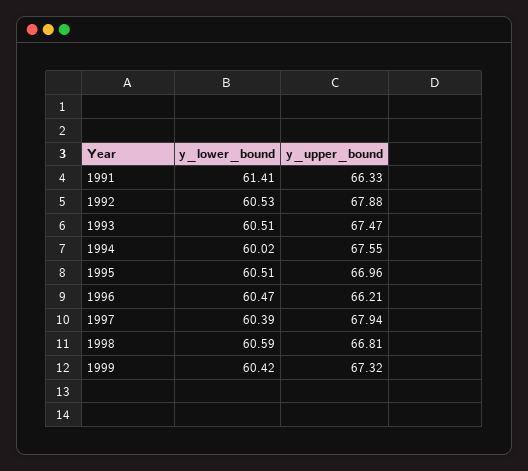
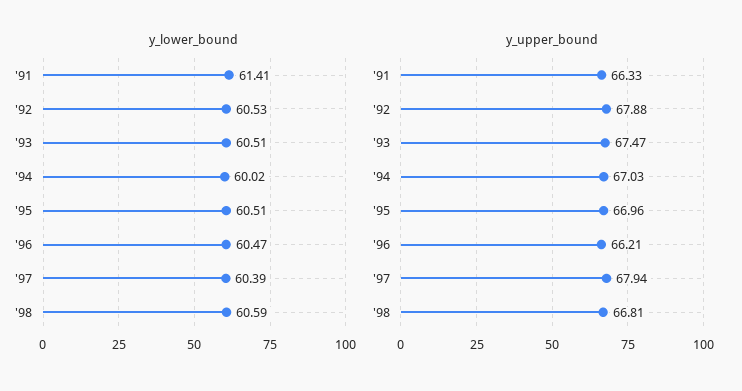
y_upper_bound, 1994: 67.55 -> 67.03
y_lower_bound, 1999: 60.42 -> none
y_upper_bound, 1999: 67.32 -> none

